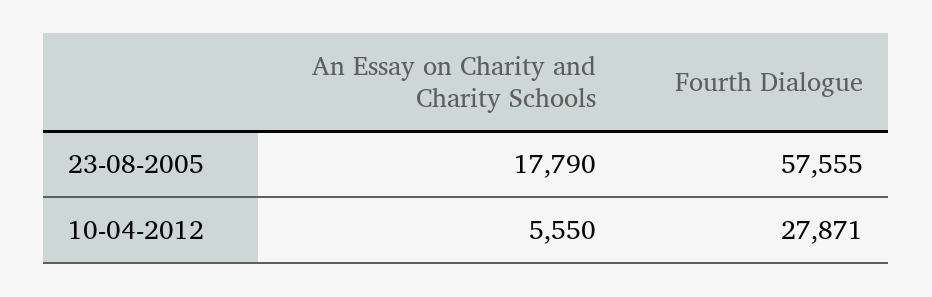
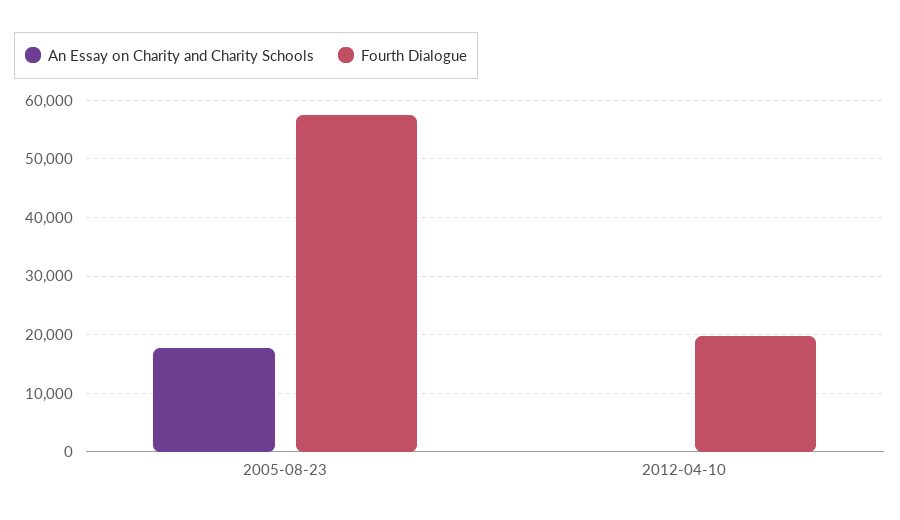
An Essay on Charity and Charity Schools, 10-04-2012: 5550 -> 0
Fourth Dialogue, 10-04-2012: 27871 -> 20000

